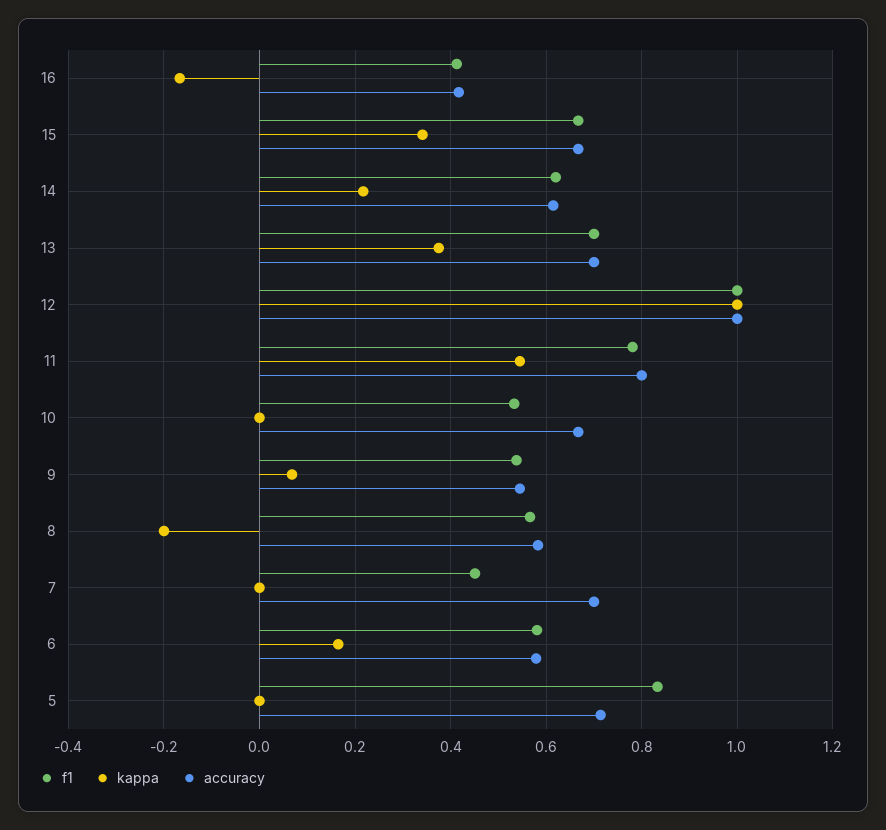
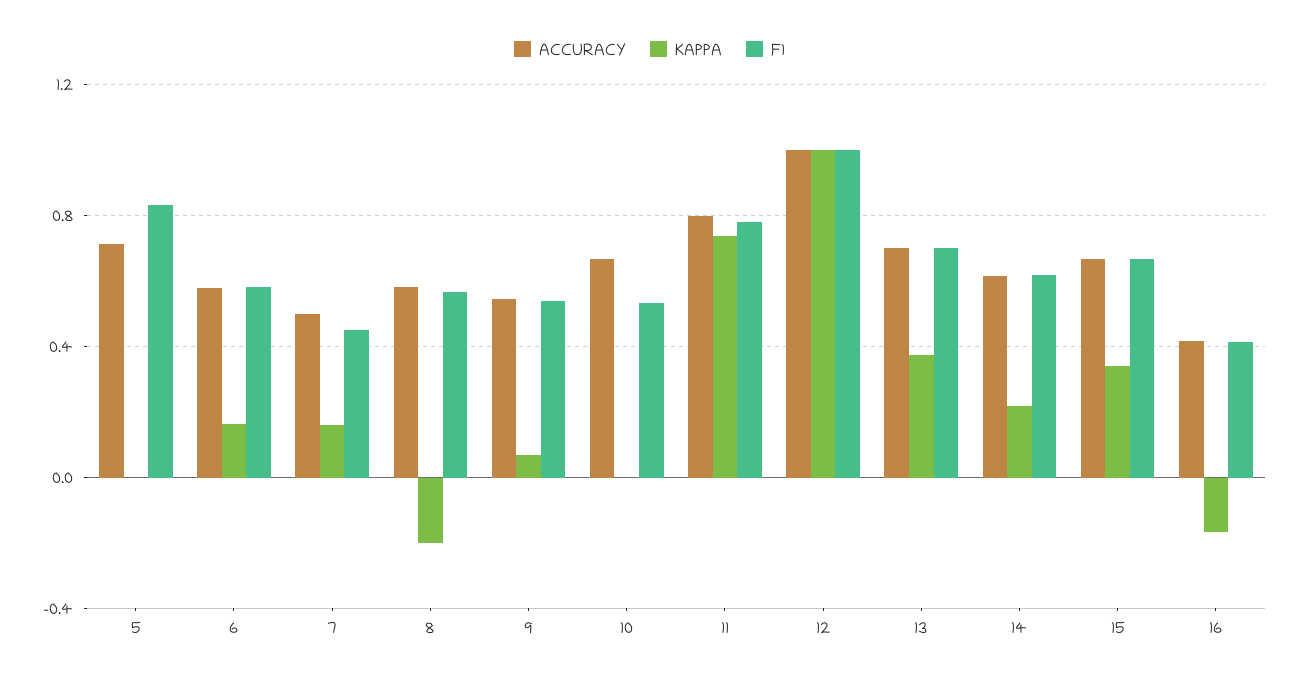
kappa, 11: 0.54 -> 0.75
kappa, 7: 0 -> 0.15
accuracy, 7: 0.7 -> 0.5

